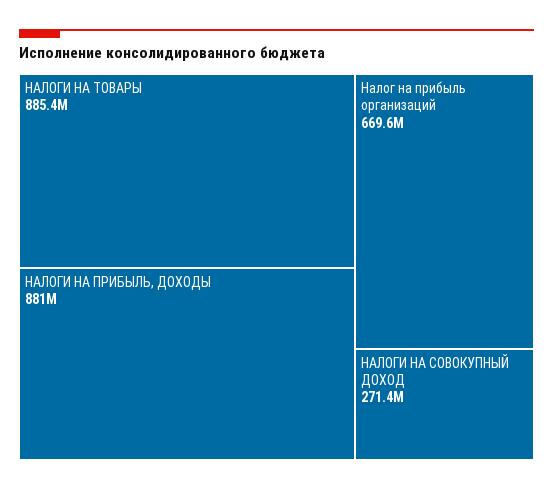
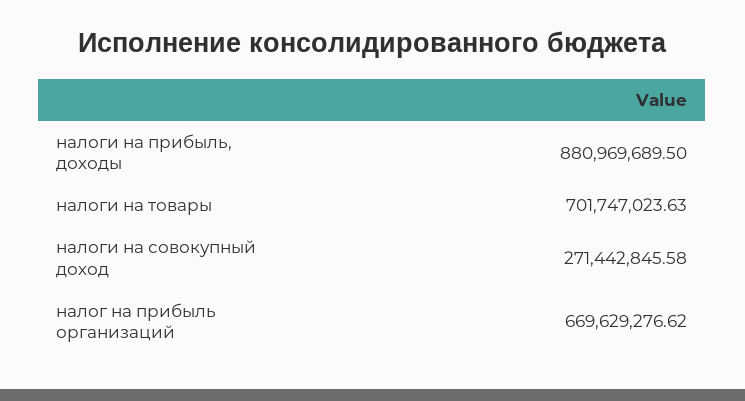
НАЛОГИ НА ТОВАРЫ: 885400000 -> 701747023.63

